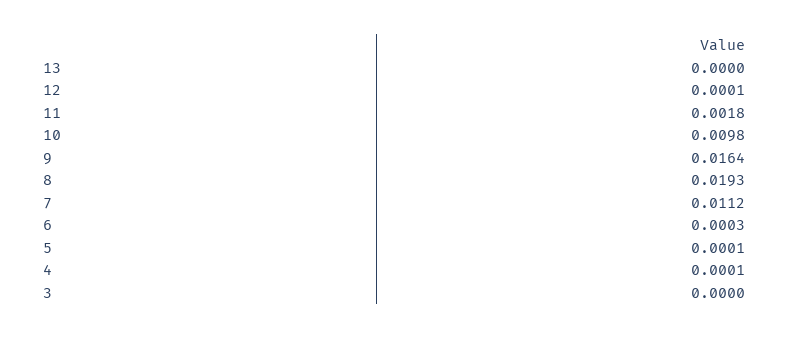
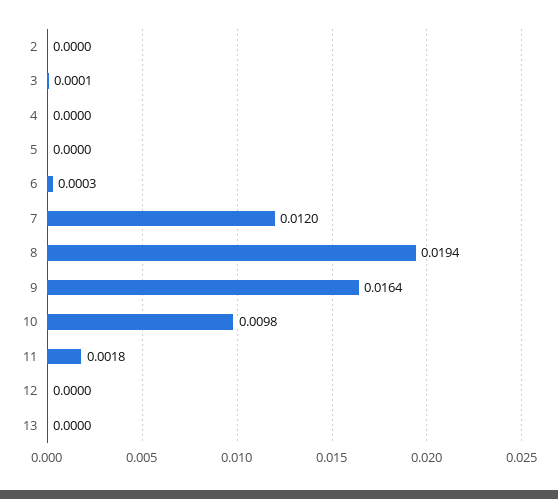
12: 0.0001 -> 0
8: 0.0193 -> 0.0194
7: 0.0112 -> 0.012
5: 0.0001 -> 0
4: 0.0001 -> 0
3: 0 -> 0.0001
2: none -> 0

